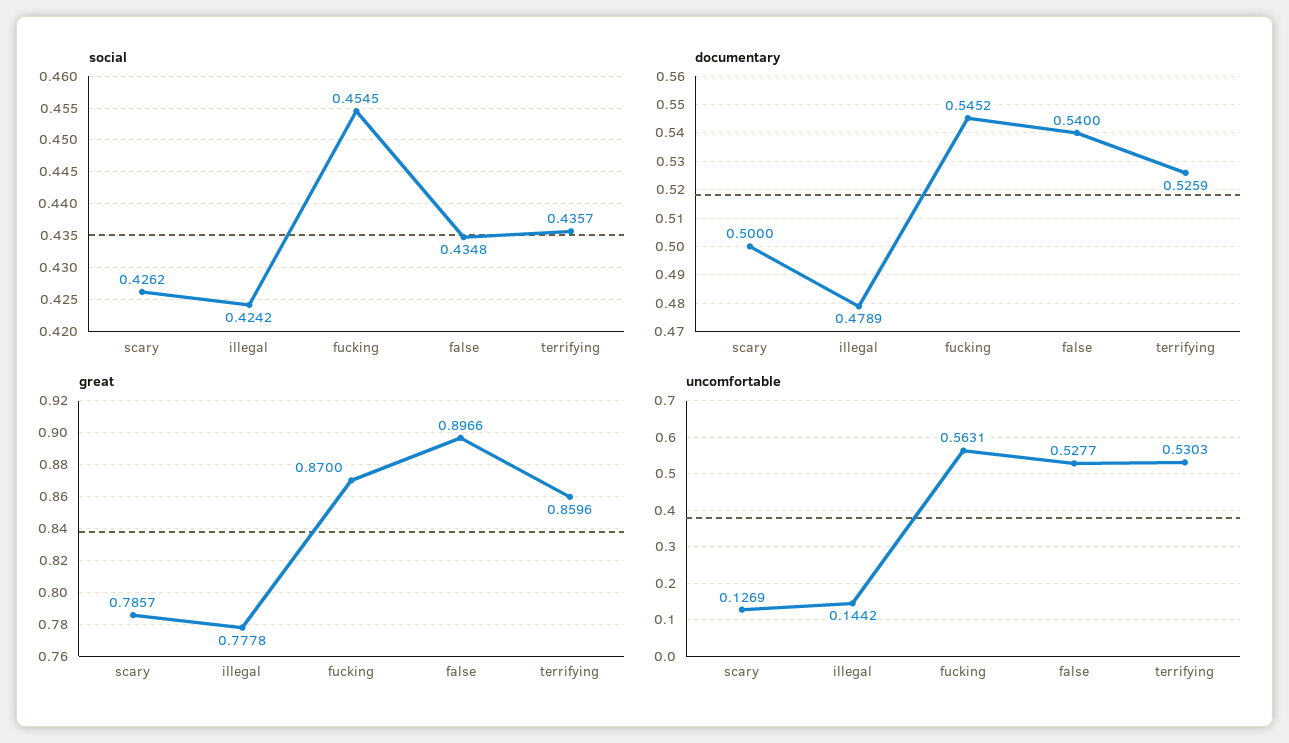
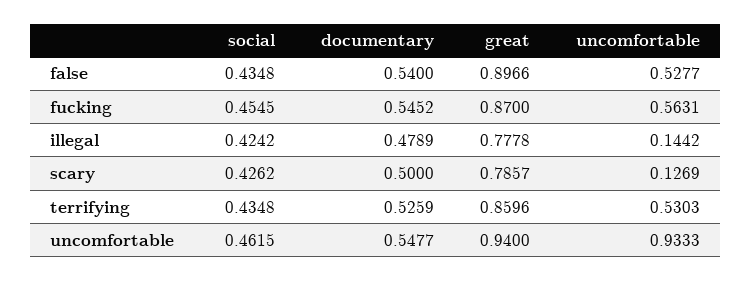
social, terrifying: 0.4357 -> 0.4348
social, uncomfortable: none -> 0.4615
documentary, uncomfortable: none -> 0.5477
great, uncomfortable: none -> 0.94
uncomfortable, uncomfortable: none -> 0.9333

